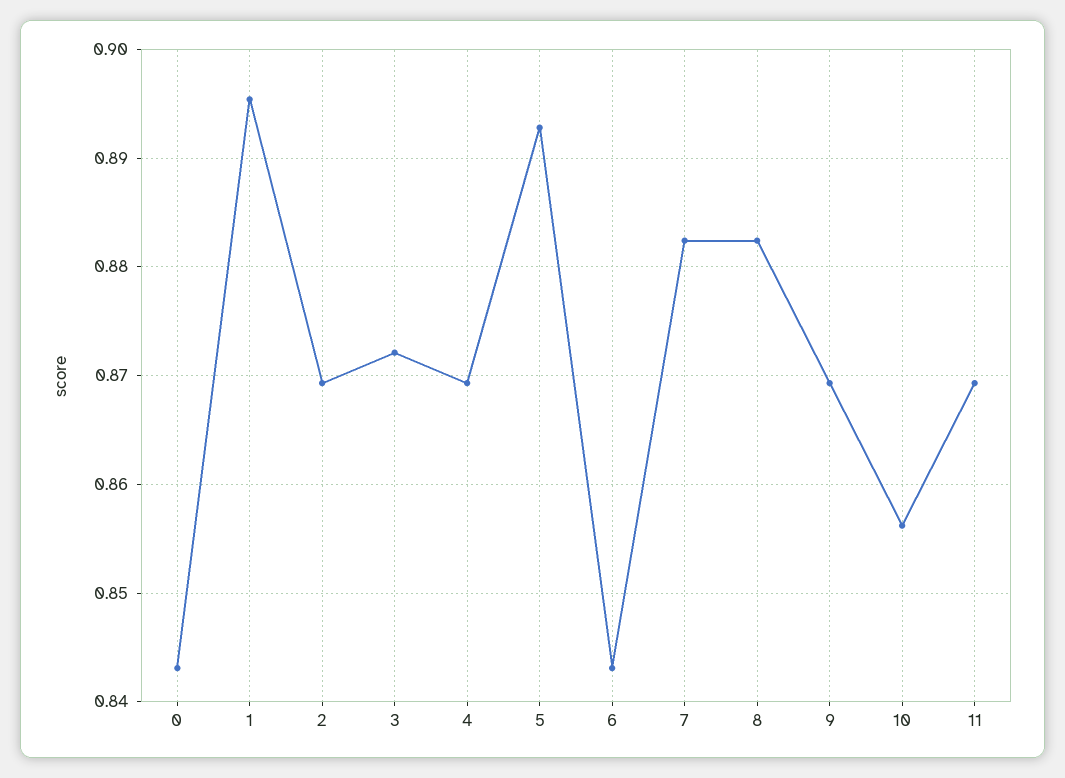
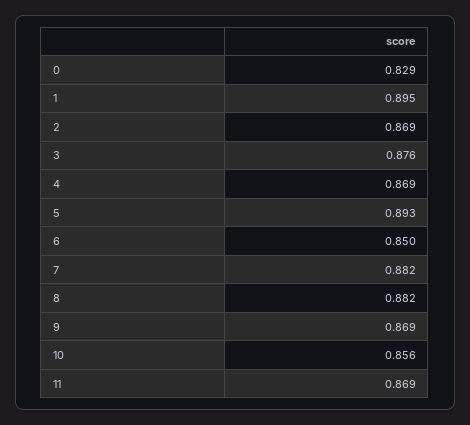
0: 0.843 -> 0.829
3: 0.872 -> 0.876
6: 0.843 -> 0.85

